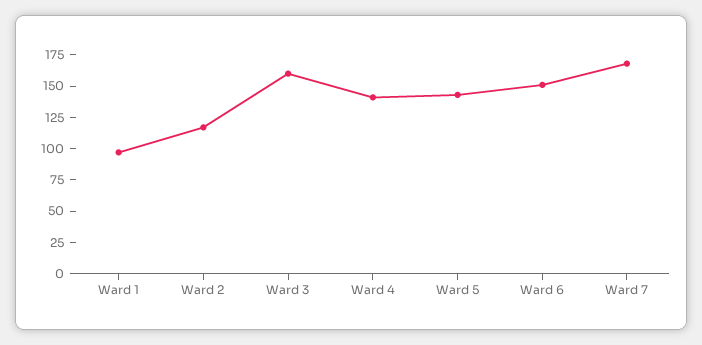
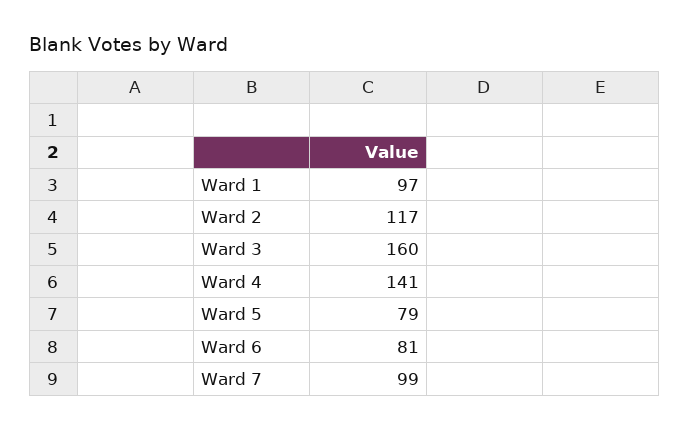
Ward 5: 150 -> 79
Ward 6: 150 -> 81
Ward 7: 175 -> 99

